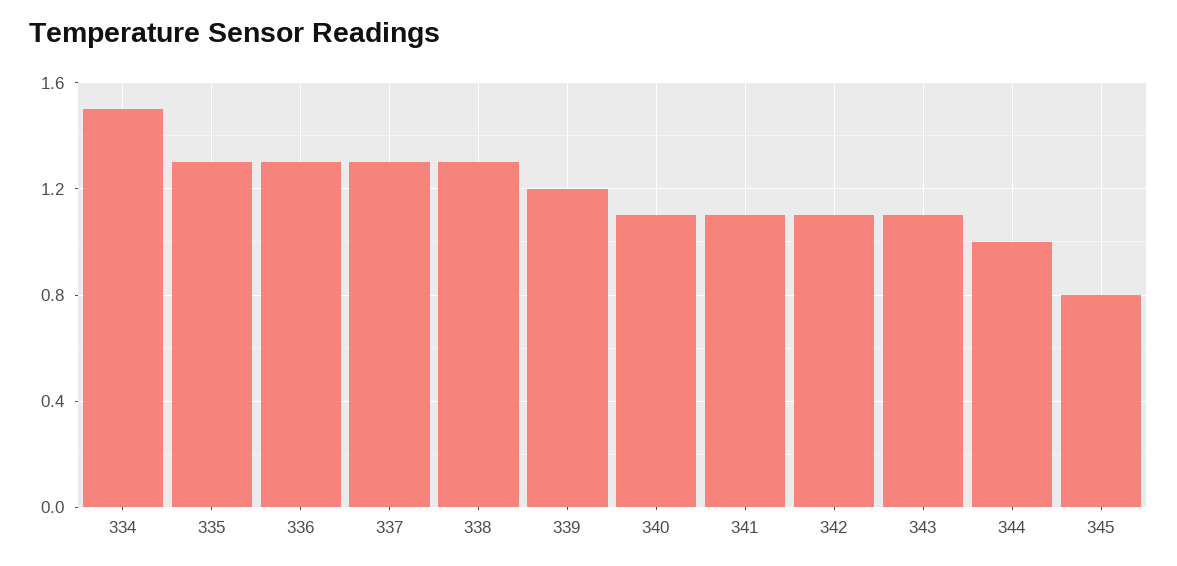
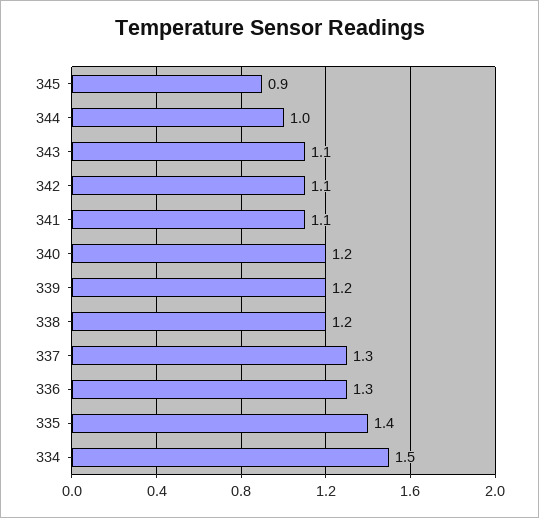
335: 1.3 -> 1.4
338: 1.3 -> 1.2
340: 1.1 -> 1.2
345: 0.8 -> 0.9

